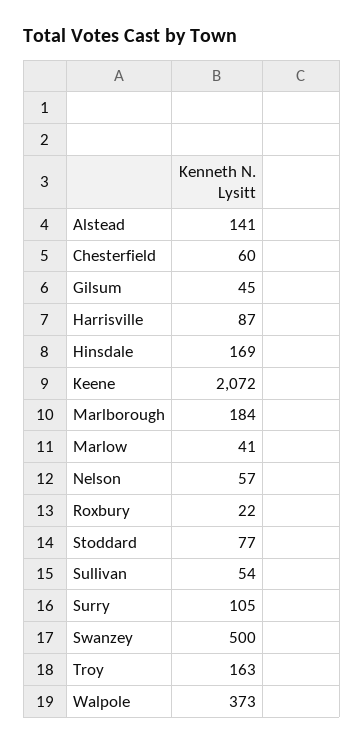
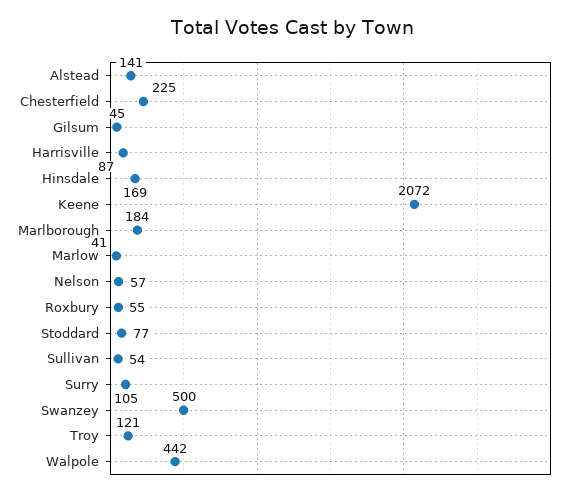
Chesterfield: 60 -> 225
Roxbury: 22 -> 55
Troy: 163 -> 121
Walpole: 373 -> 442

